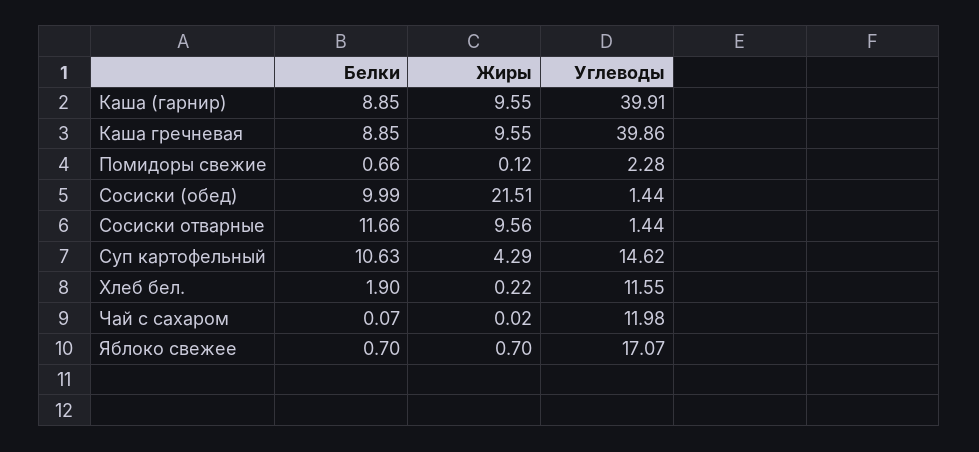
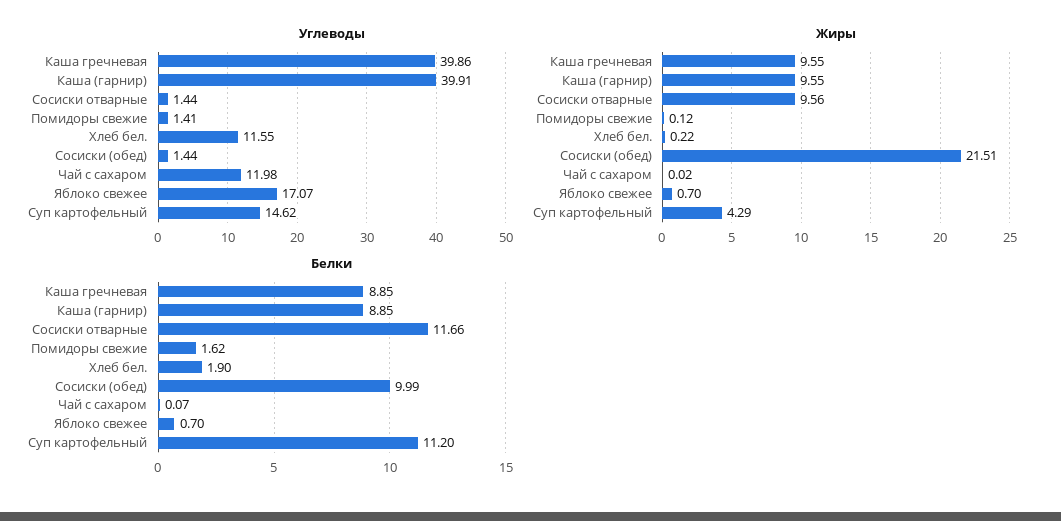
Белки, Помидоры свежие: 0.66 -> 1.62
Углеводы, Помидоры свежие: 2.28 -> 1.41
Белки, Суп картофельный: 10.63 -> 11.2

